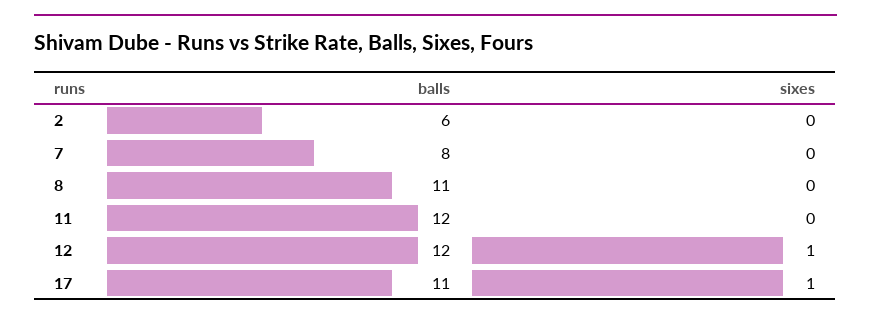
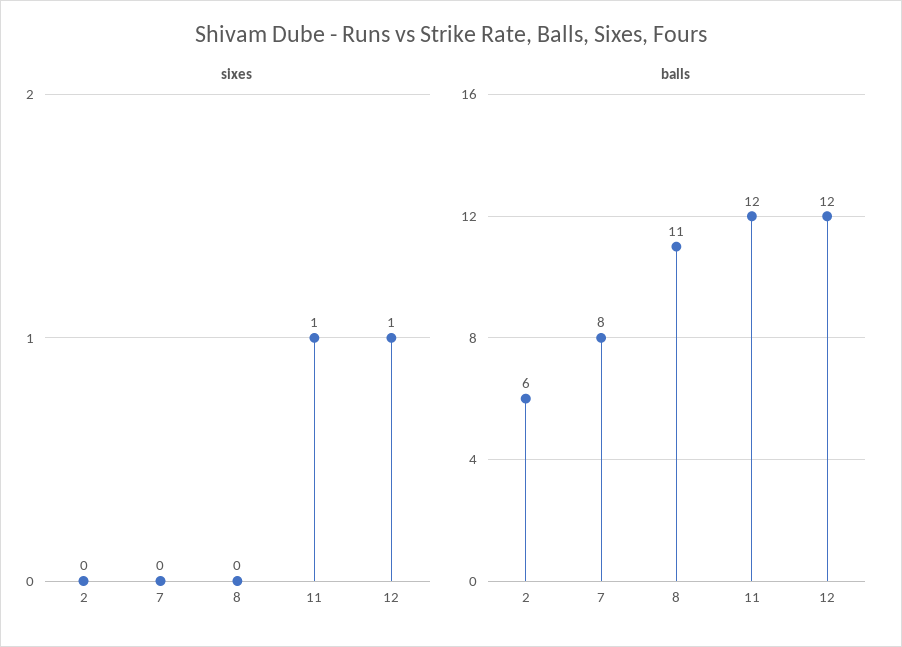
sixes, 11: 0 -> 1
balls, 17: 11 -> none
sixes, 17: 1 -> none

